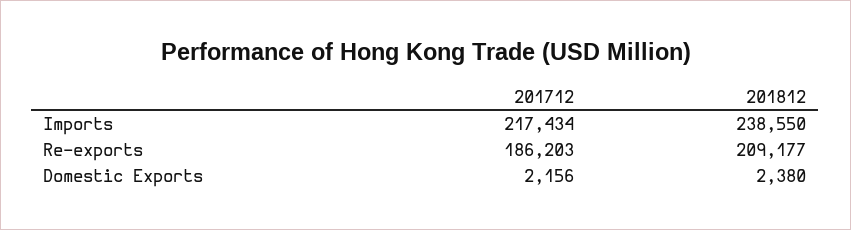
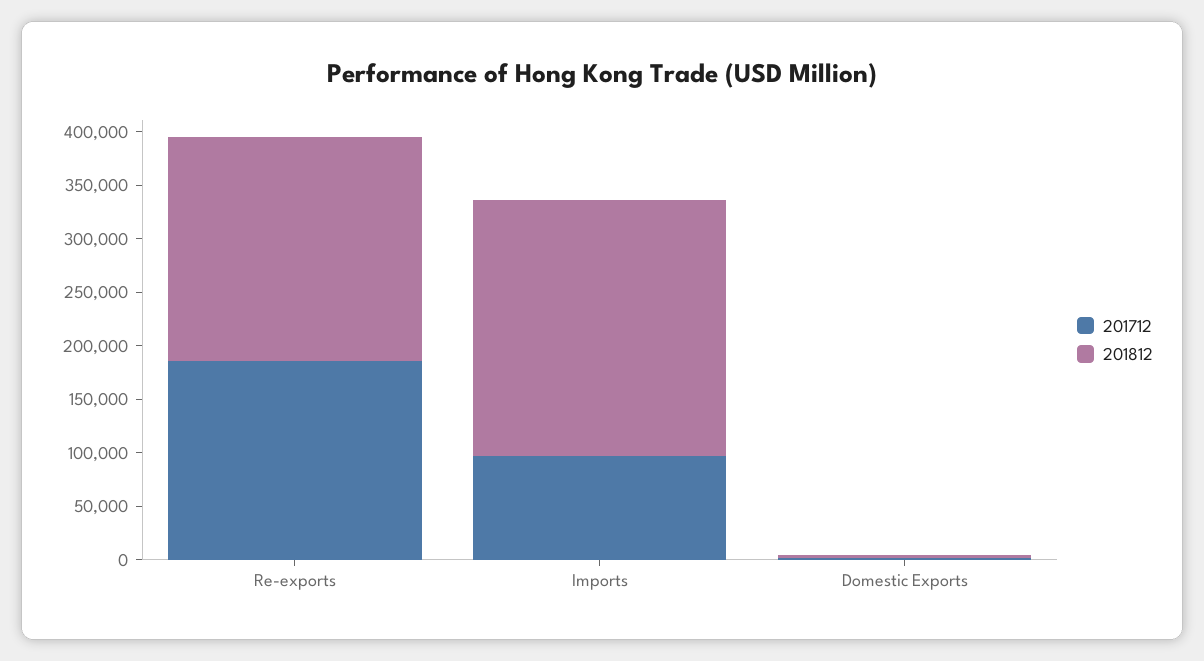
201712, Imports: 217434 -> 100000

